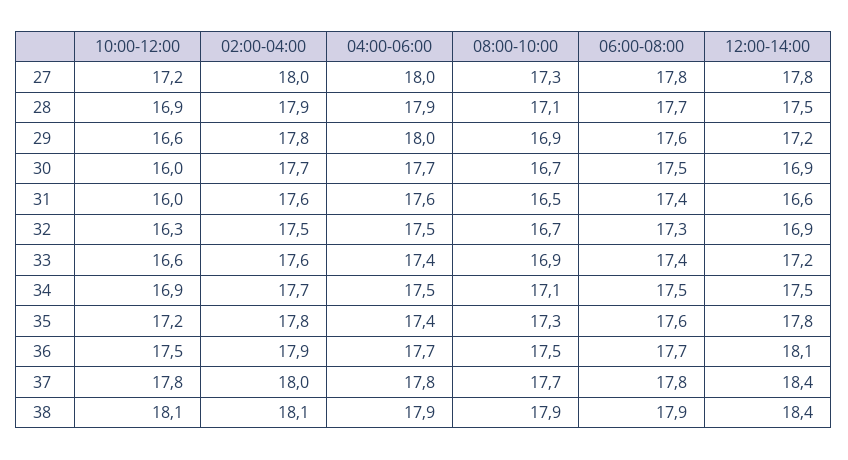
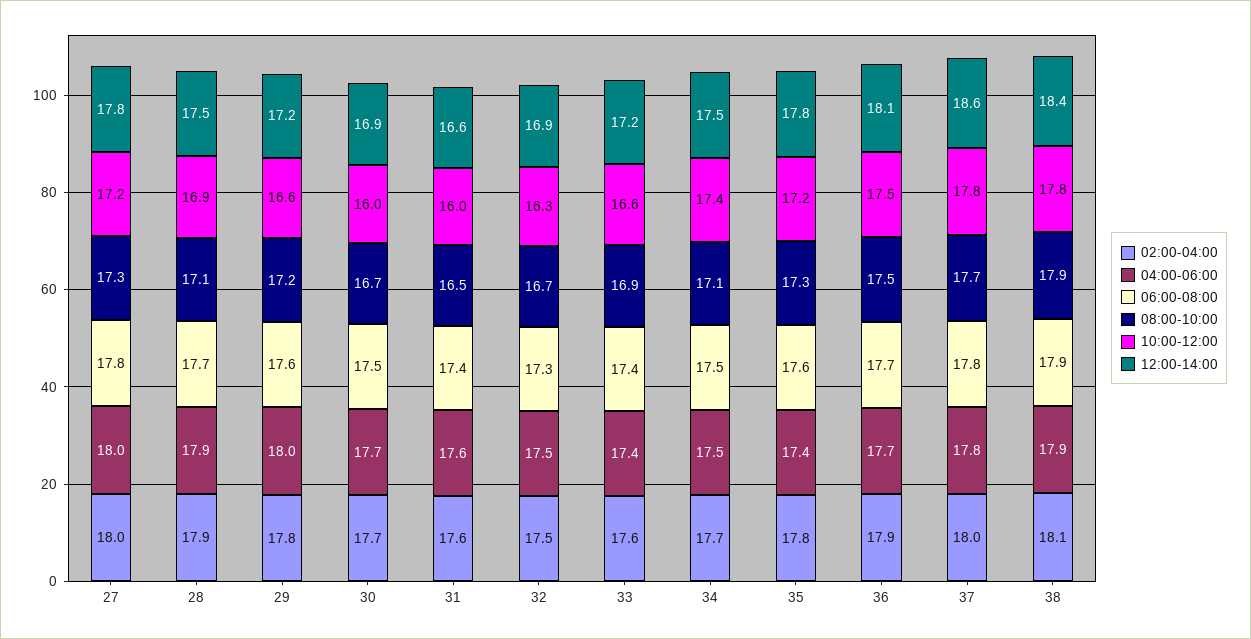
08:00-10:00, 29: 16.9 -> 17.2
10:00-12:00, 34: 16.9 -> 17.4
12:00-14:00, 37: 18.4 -> 18.6
10:00-12:00, 38: 18.1 -> 17.8

